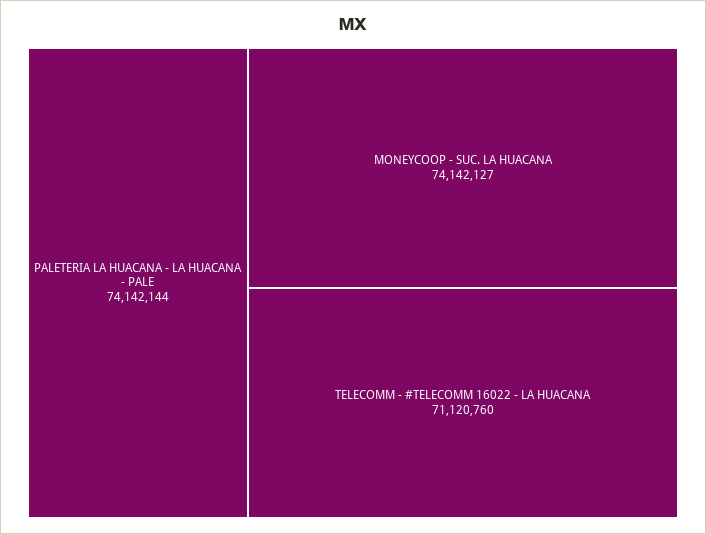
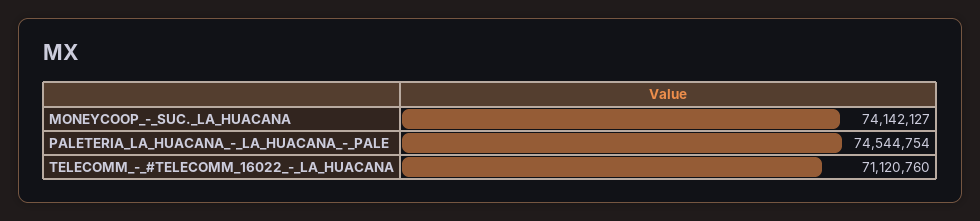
PALETERIA LA HUACANA - LA HUACANA - PALE: 74142144 -> 74544754

